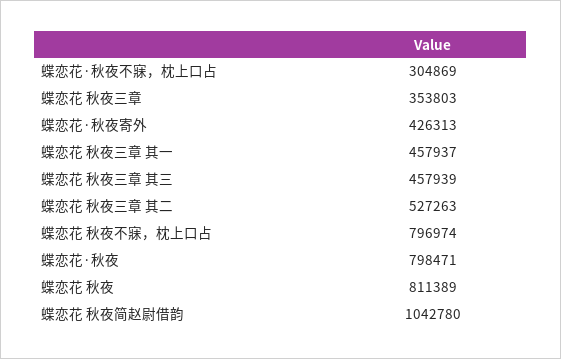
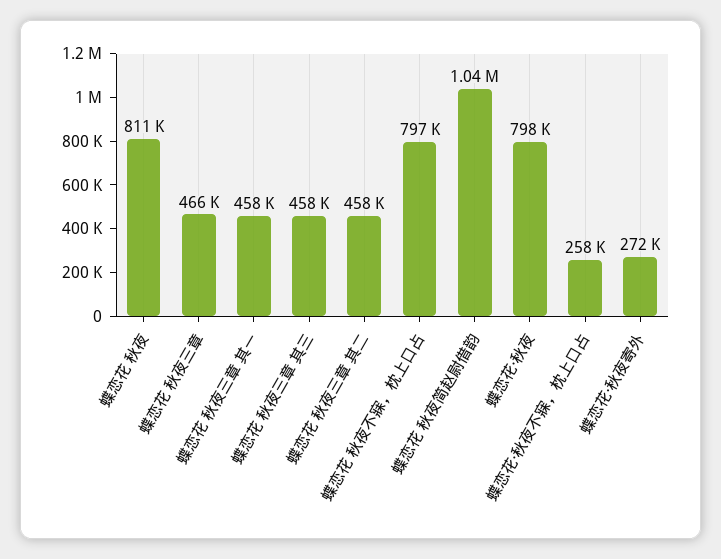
蝶恋花·秋夜不寐，枕上口占: 304869 -> 258000
蝶恋花 秋夜三章: 353803 -> 466000
蝶恋花·秋夜寄外: 426313 -> 272000
蝶恋花 秋夜三章 其二: 527263 -> 458000

